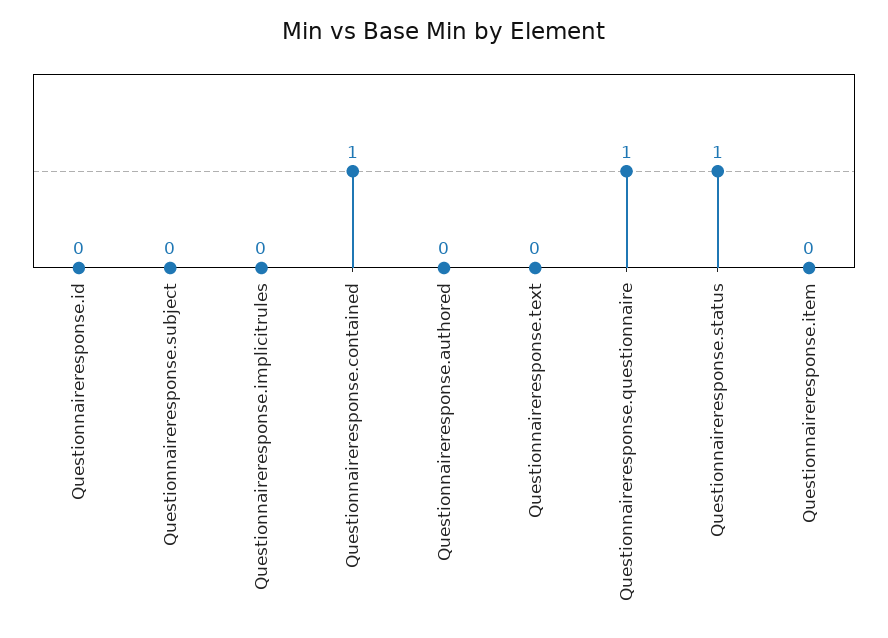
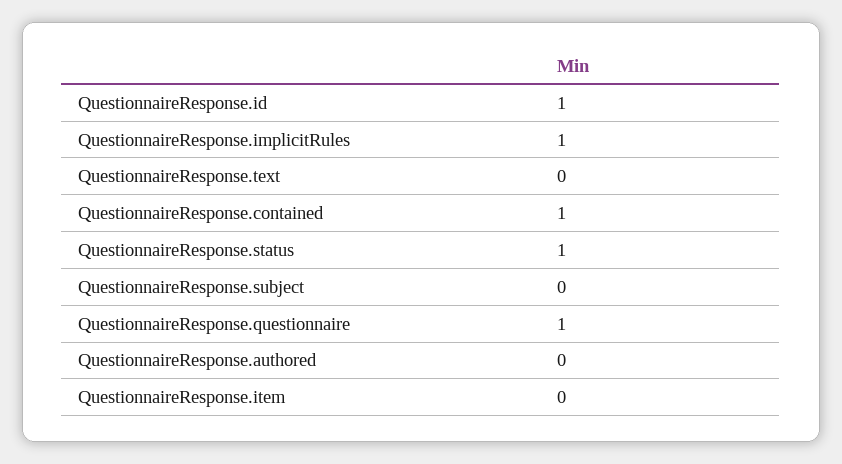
Questionnaireresponse.id: 0 -> 1
Questionnaireresponse.implicitrules: 0 -> 1

